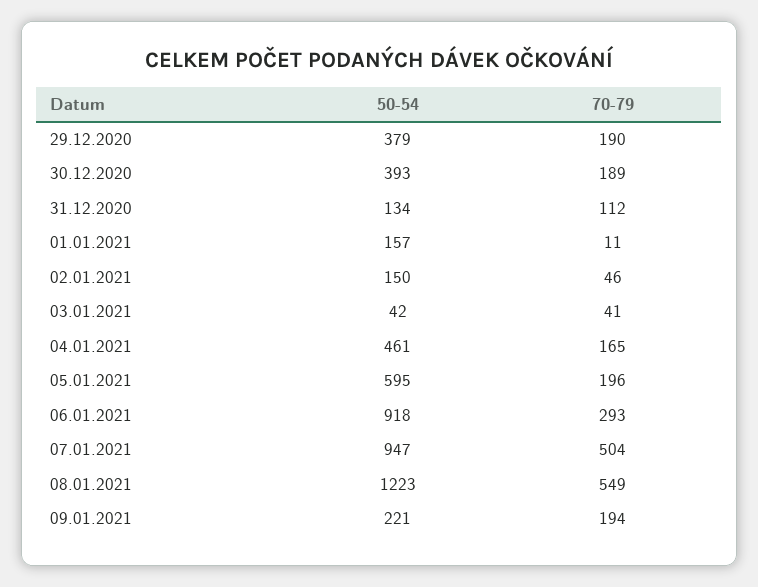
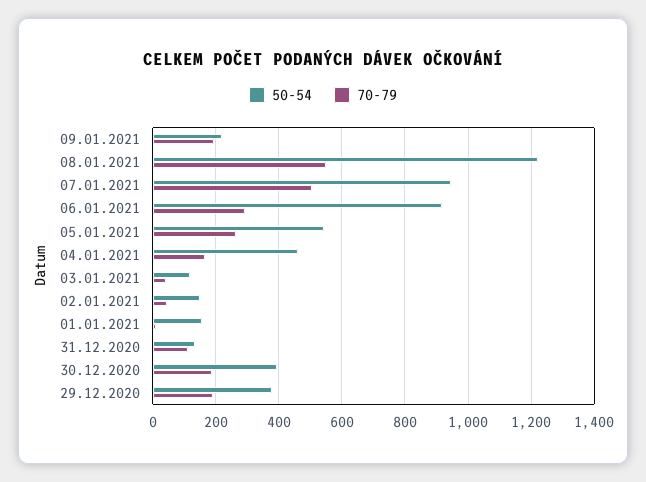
50-54, 03.01.2021: 42 -> 120
50-54, 05.01.2021: 595 -> 540
70-79, 05.01.2021: 196 -> 260

